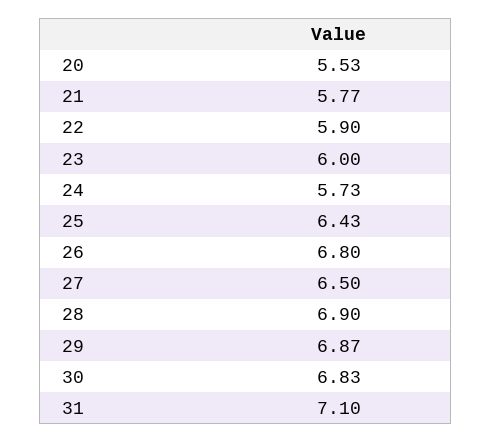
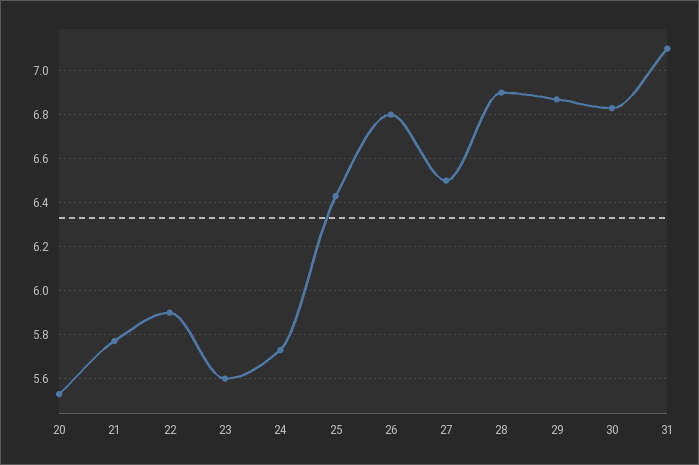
23: 6 -> 5.6

